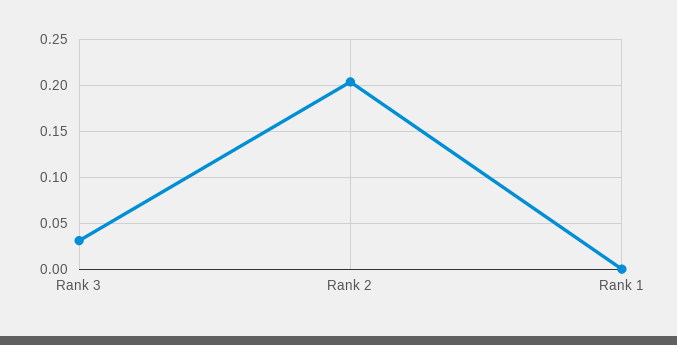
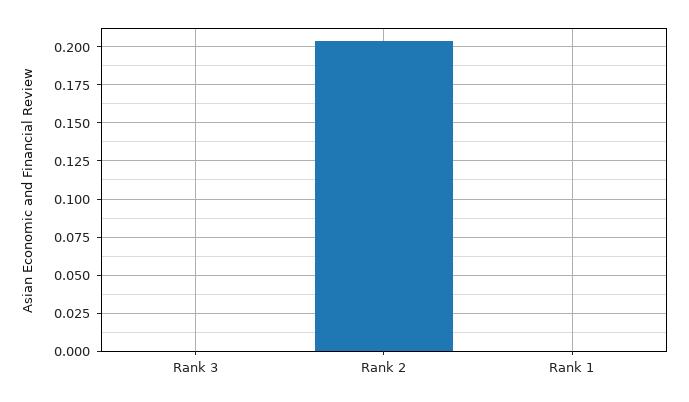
Rank 3: 0.03 -> 0

